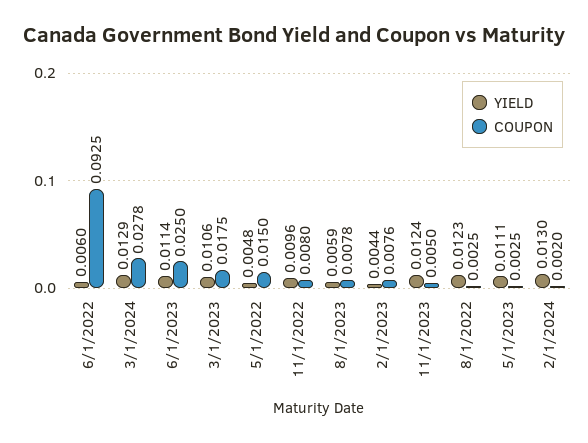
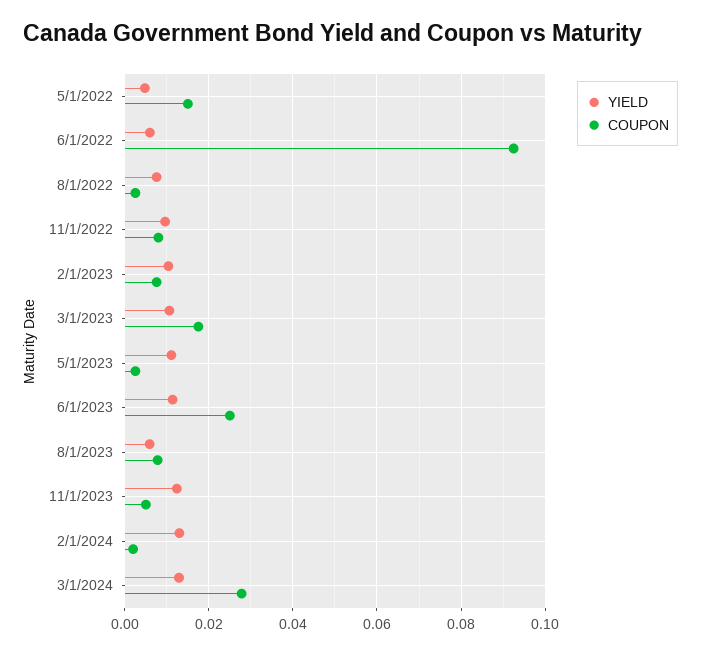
YIELD, 2/1/2023: 0.0044 -> 0.01
YIELD, 8/1/2022: 0.0123 -> 0.008

